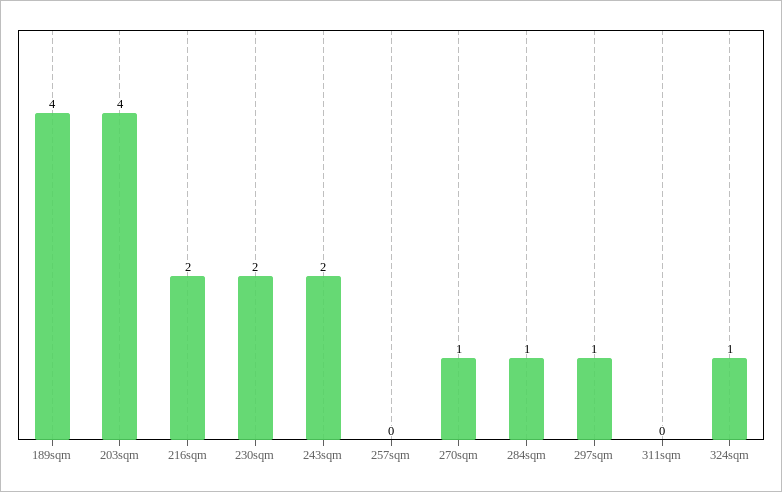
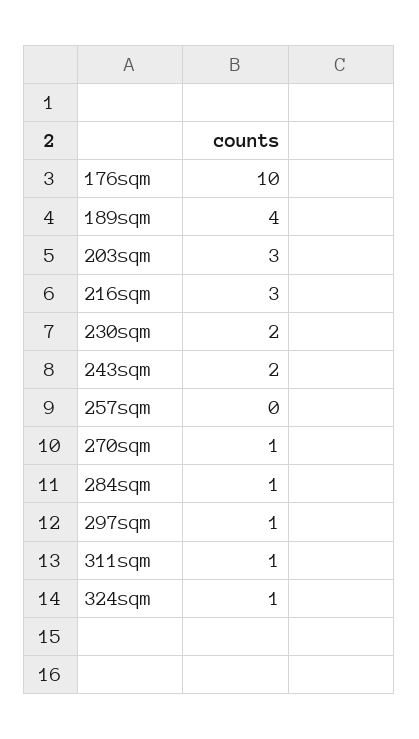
203sqm: 4 -> 3
216sqm: 2 -> 3
311sqm: 0 -> 1
176sqm: none -> 10

